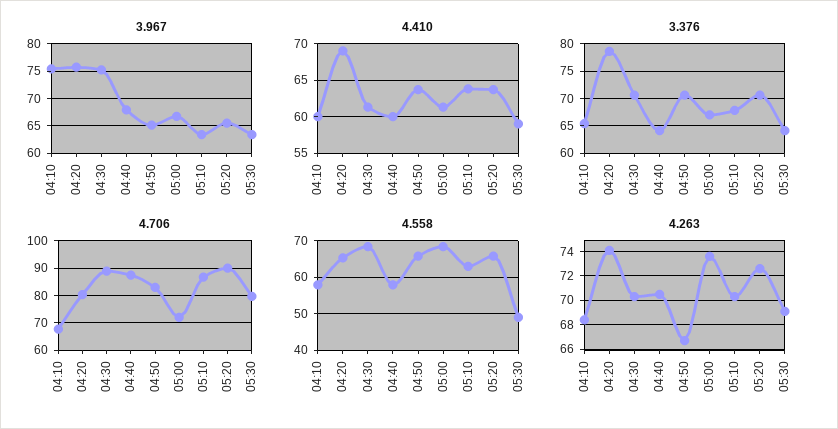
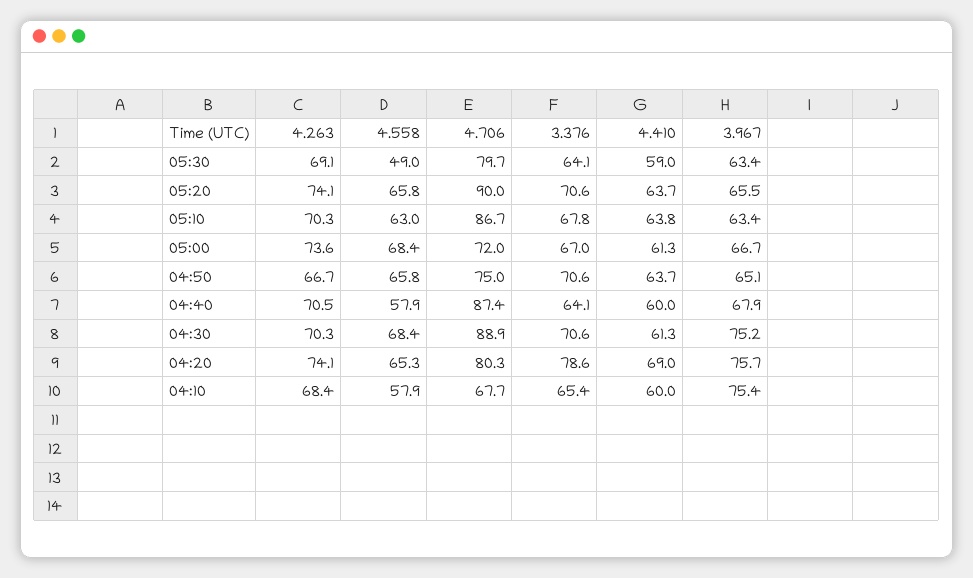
4.706, 04:50: 82.5 -> 75
4.263, 05:20: 72.5 -> 74.1

